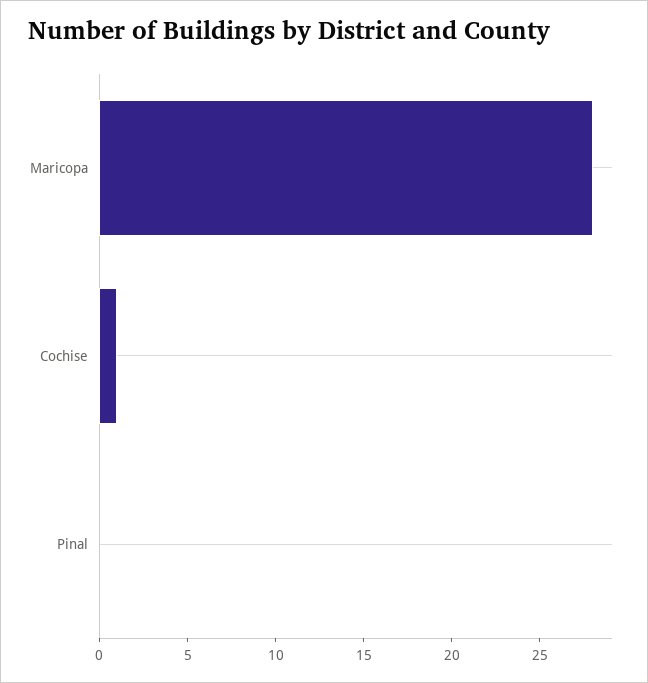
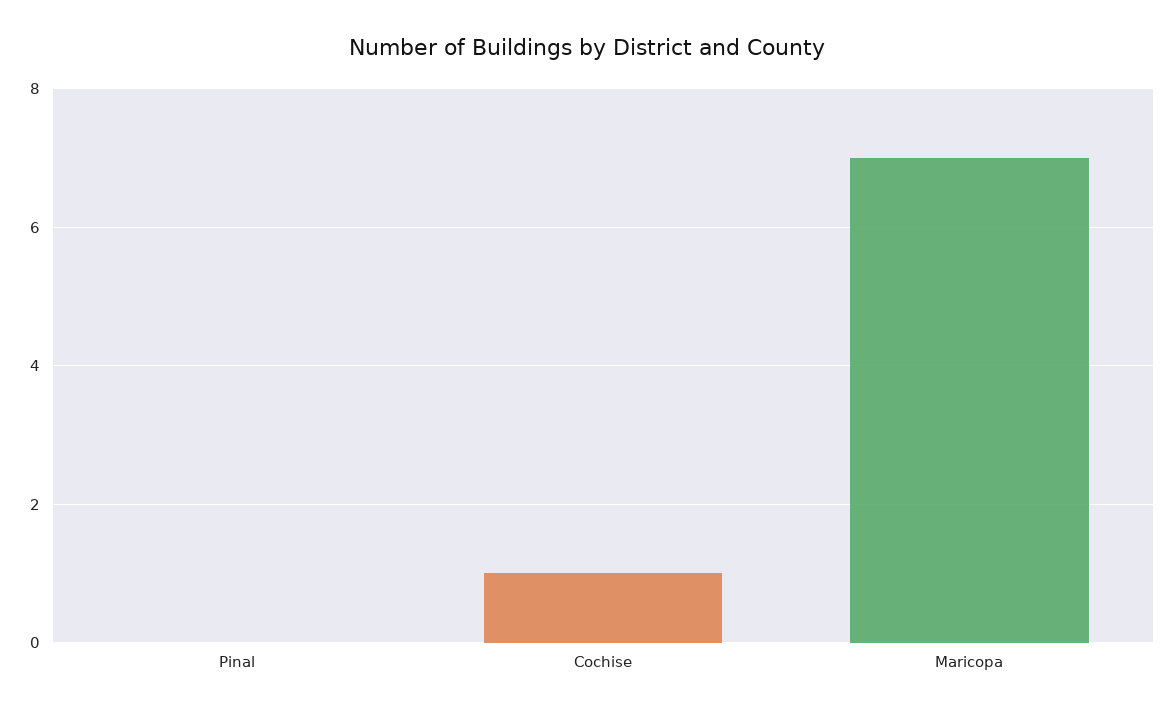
Maricopa: 28 -> 7

